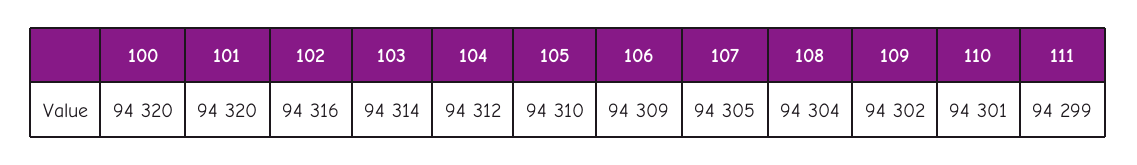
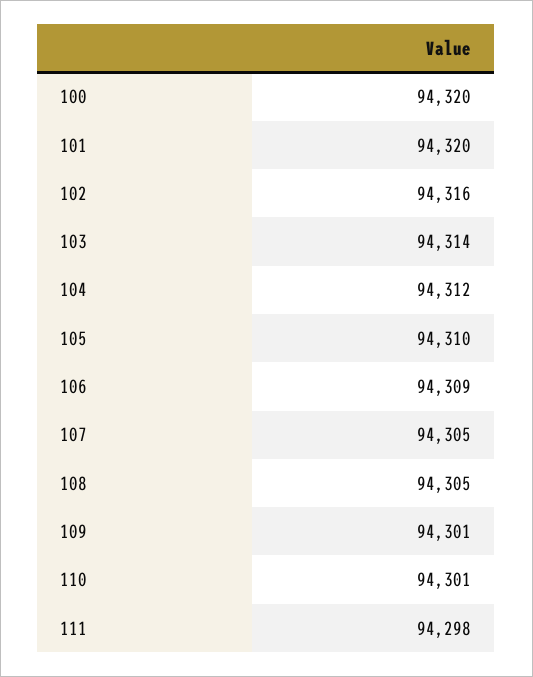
108: 94304 -> 94305
109: 94302 -> 94301
111: 94299 -> 94298

